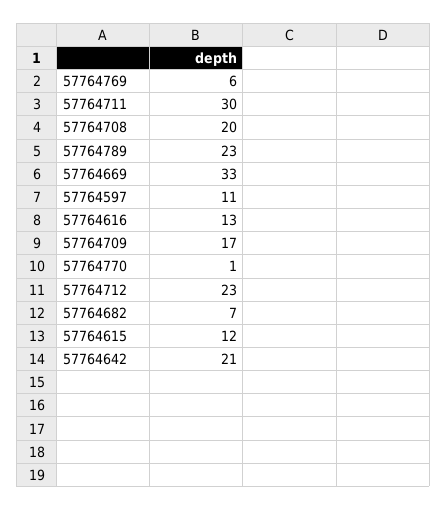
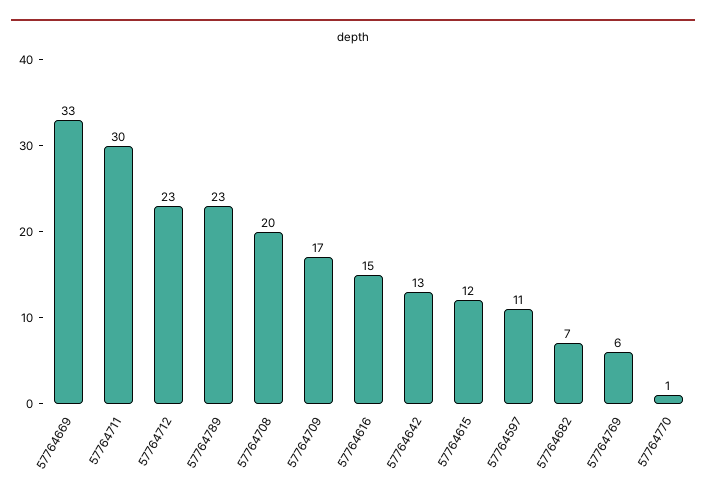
57764616: 13 -> 15
57764642: 21 -> 13

